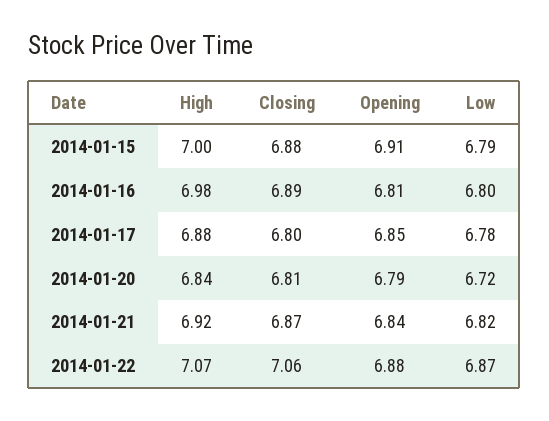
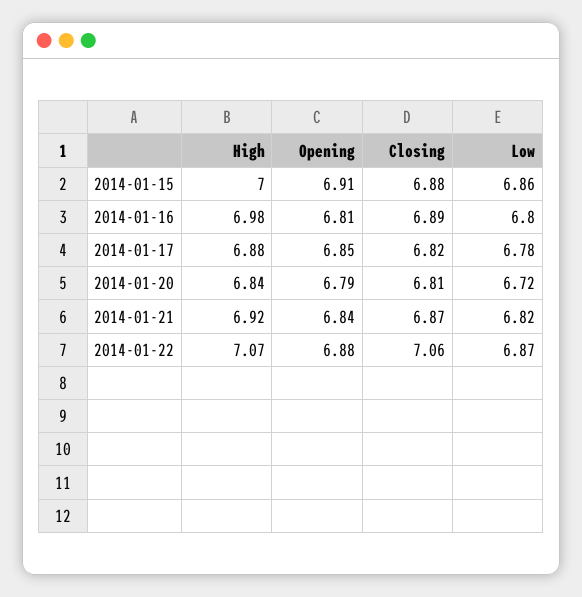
Low, 2014-01-15: 6.79 -> 6.86
Closing, 2014-01-17: 6.8 -> 6.82

